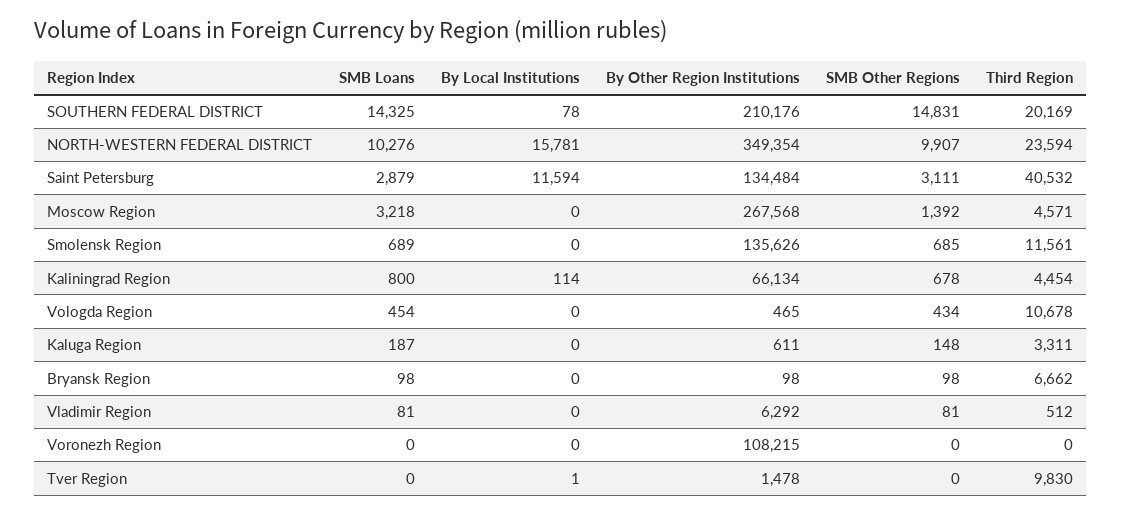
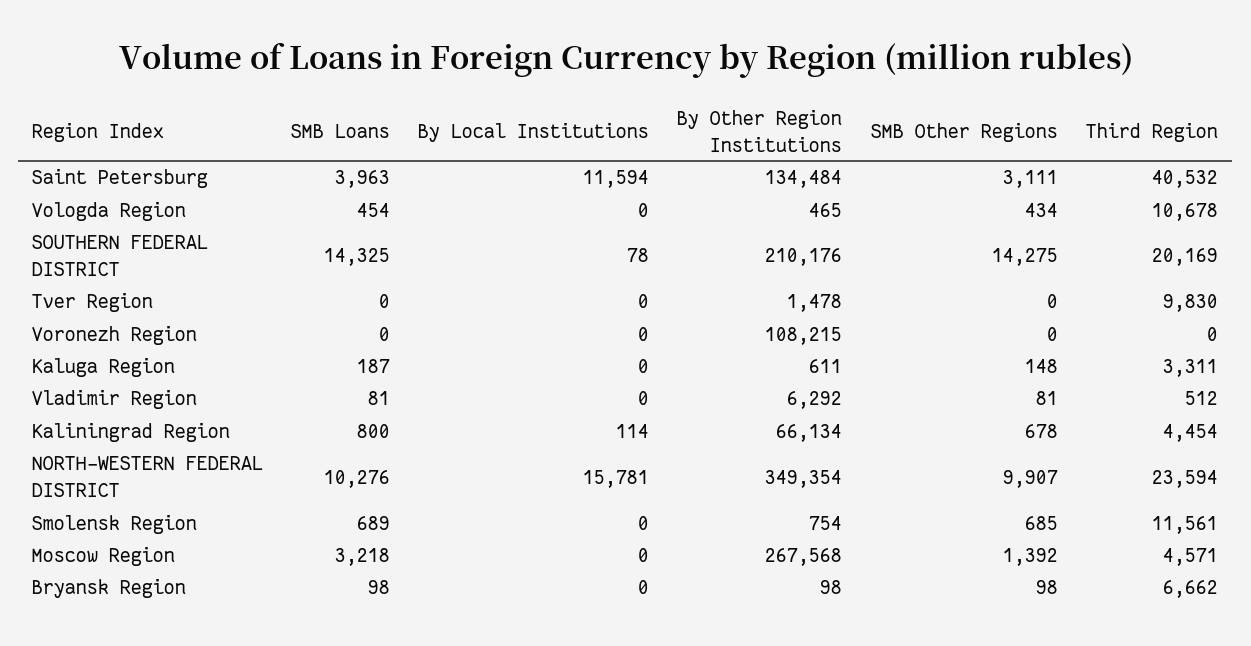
SMB Other Regions, SOUTHERN FEDERAL DISTRICT: 14831 -> 14275
SMB Loans, Saint Petersburg: 2879 -> 3963
By Other Region Institutions, Smolensk Region: 135626 -> 754
By Local Institutions, Tver Region: 1 -> 0

